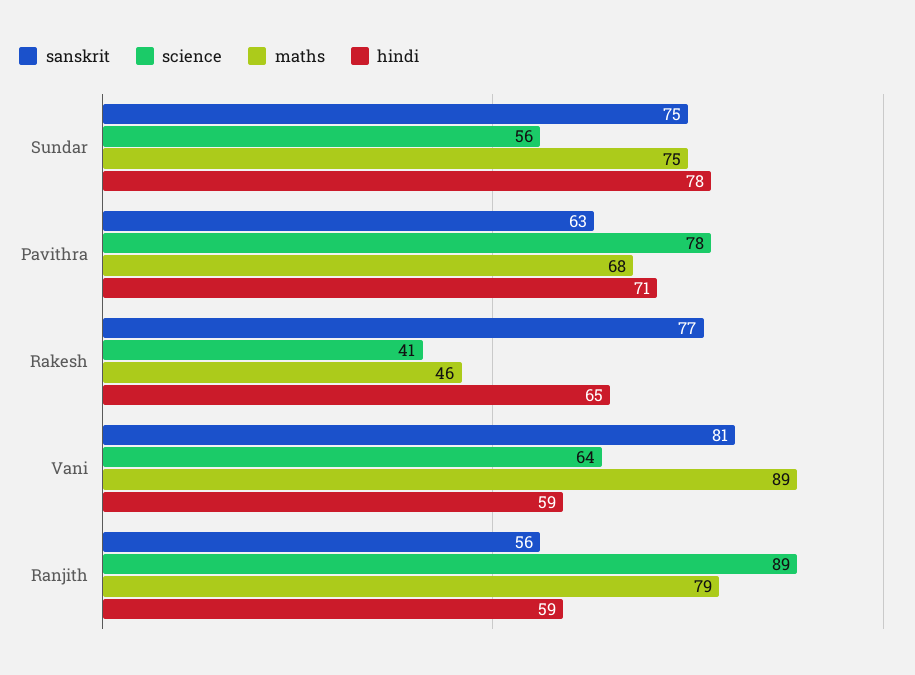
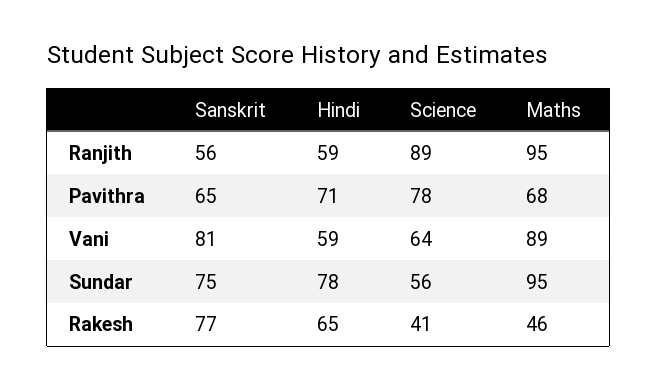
maths, Sundar: 75 -> 95
sanskrit, Pavithra: 63 -> 65
maths, Ranjith: 79 -> 95

